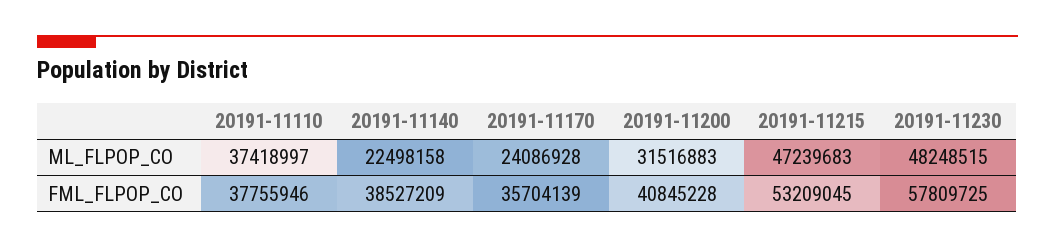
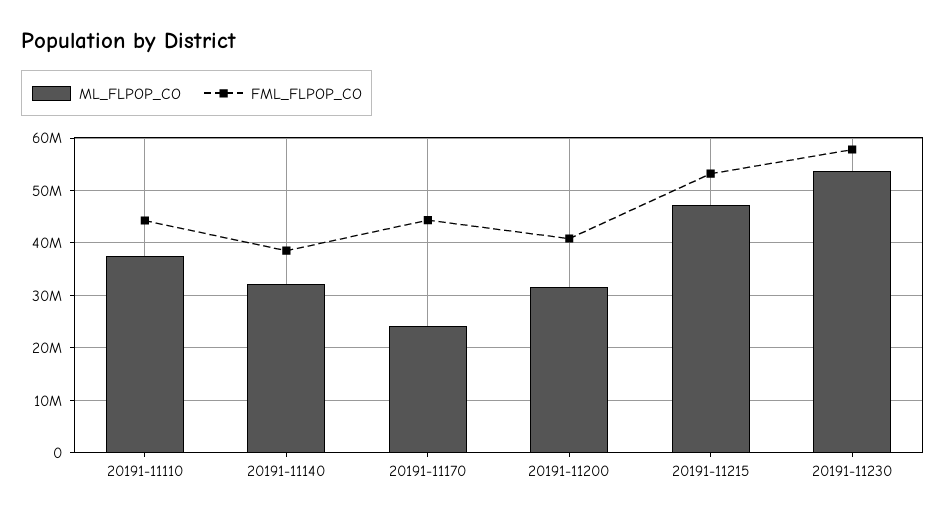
ML_FLPOP_CO, 20191-11140: 22498158 -> 32000000
ML_FLPOP_CO, 20191-11230: 48248515 -> 54000000
FML_FLPOP_CO, 20191-11110: 37755946 -> 44000000
FML_FLPOP_CO, 20191-11170: 35704139 -> 44000000

